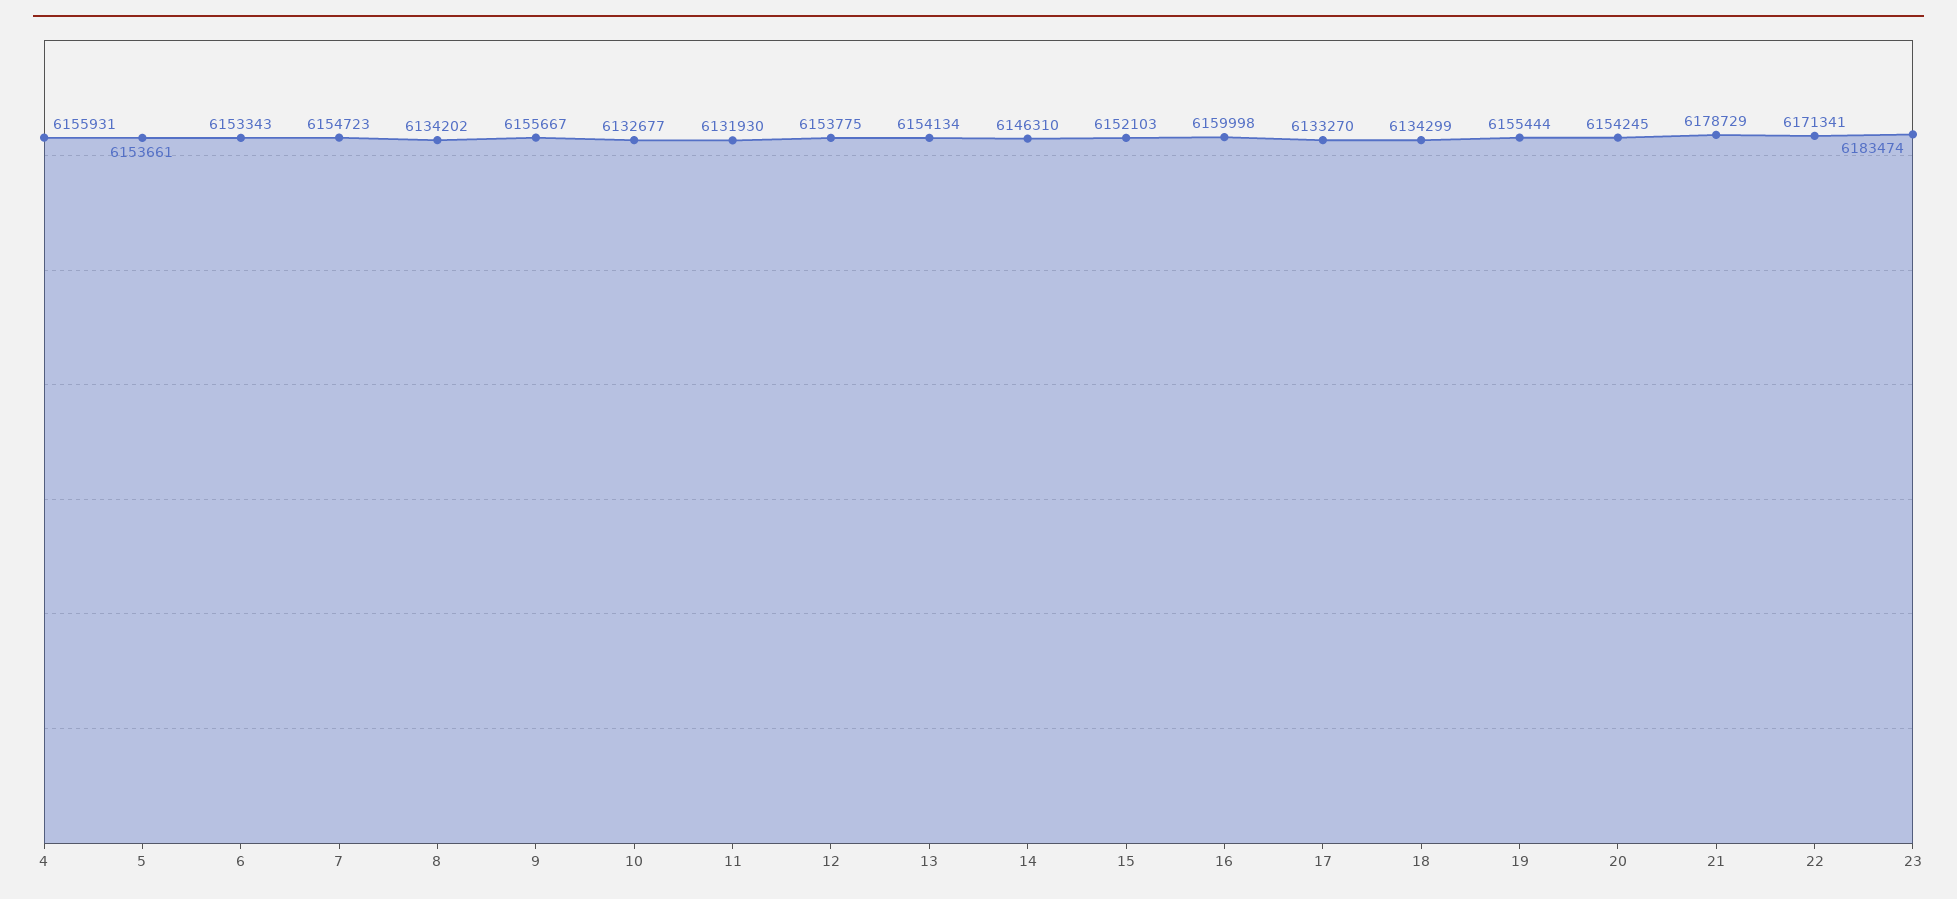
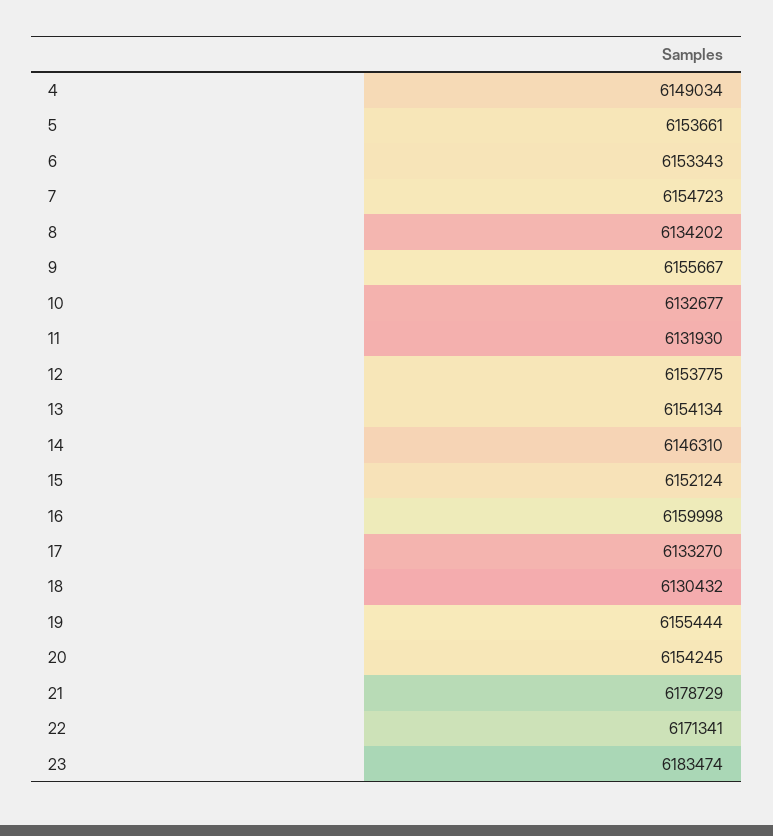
4: 6155931 -> 6149034
15: 6152103 -> 6152124
18: 6134299 -> 6130432

